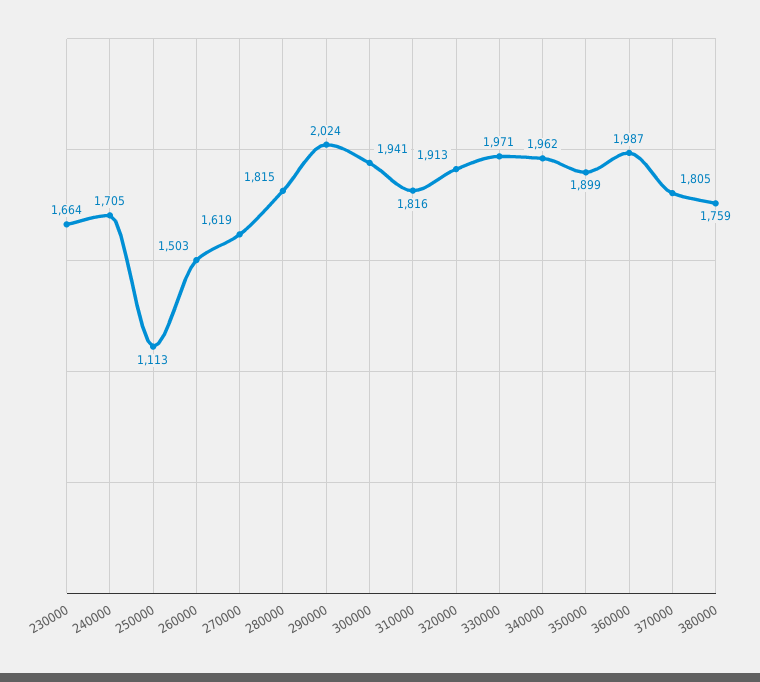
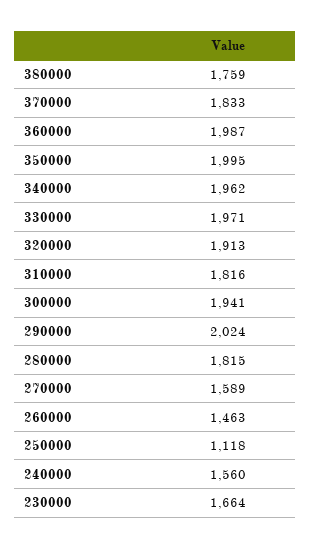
240000: 1705 -> 1560
250000: 1113 -> 1118
260000: 1503 -> 1463
270000: 1619 -> 1589
350000: 1899 -> 1995
370000: 1805 -> 1833

